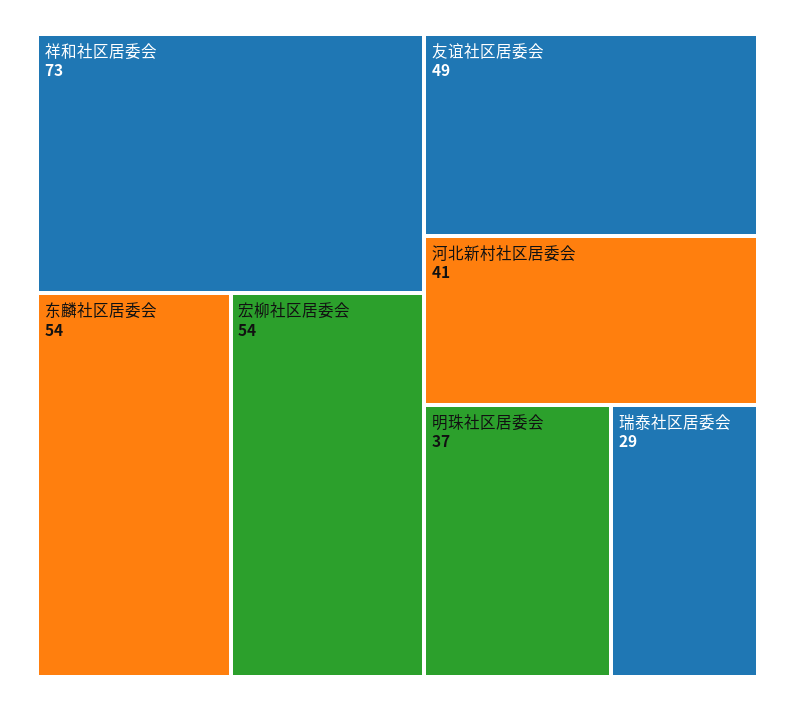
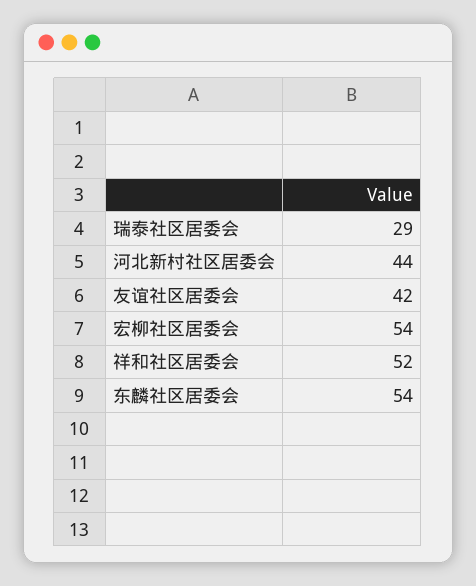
祥和社区居委会: 73 -> 52
友谊社区居委会: 49 -> 42
河北新村社区居委会: 41 -> 44
明珠社区居委会: 37 -> none

